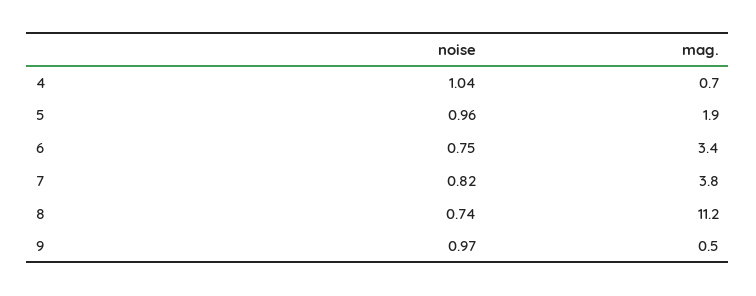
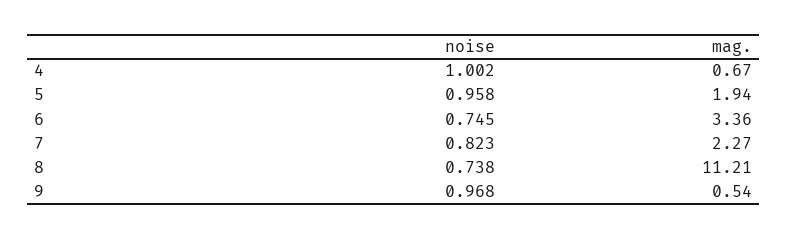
noise, 4: 1.04 -> 1.002
mag., 7: 3.8 -> 2.27

